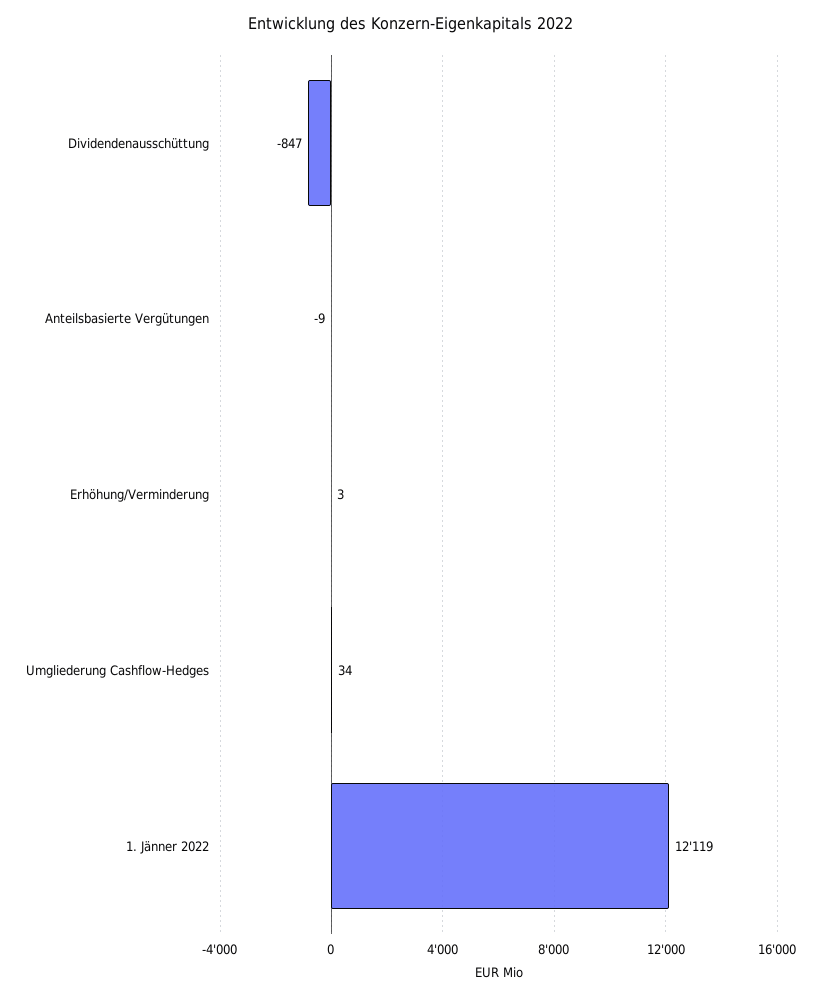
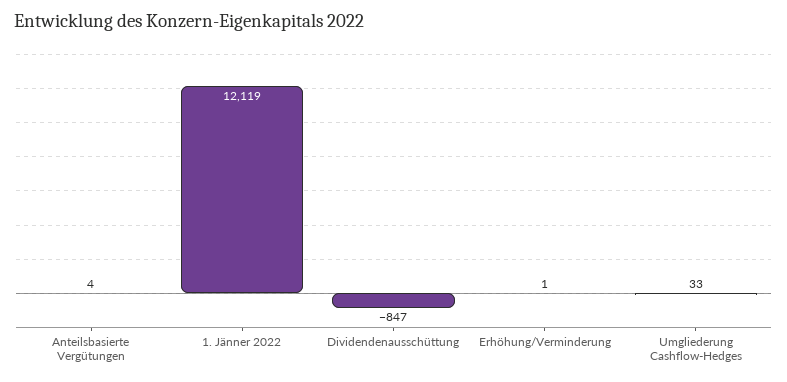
Anteilsbasierte Vergütungen: -9 -> 4
Erhöhung/Verminderung: 3 -> 1
Umgliederung Cashflow-Hedges: 34 -> 33

